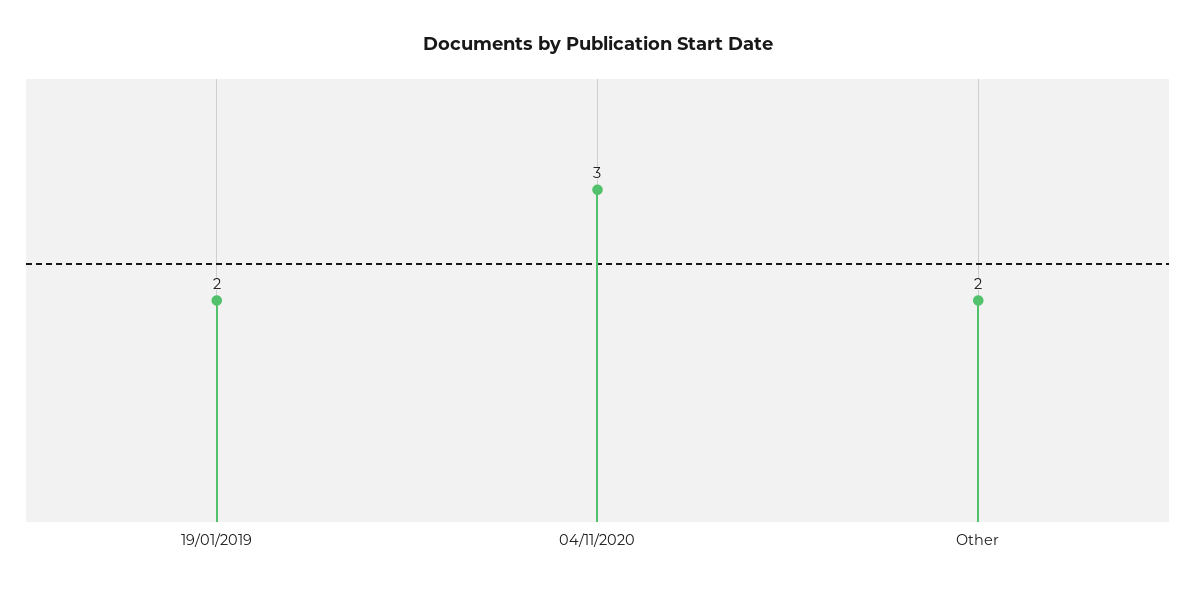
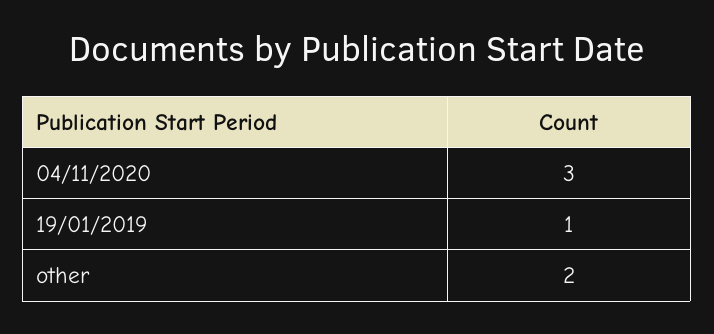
19/01/2019: 2 -> 1

